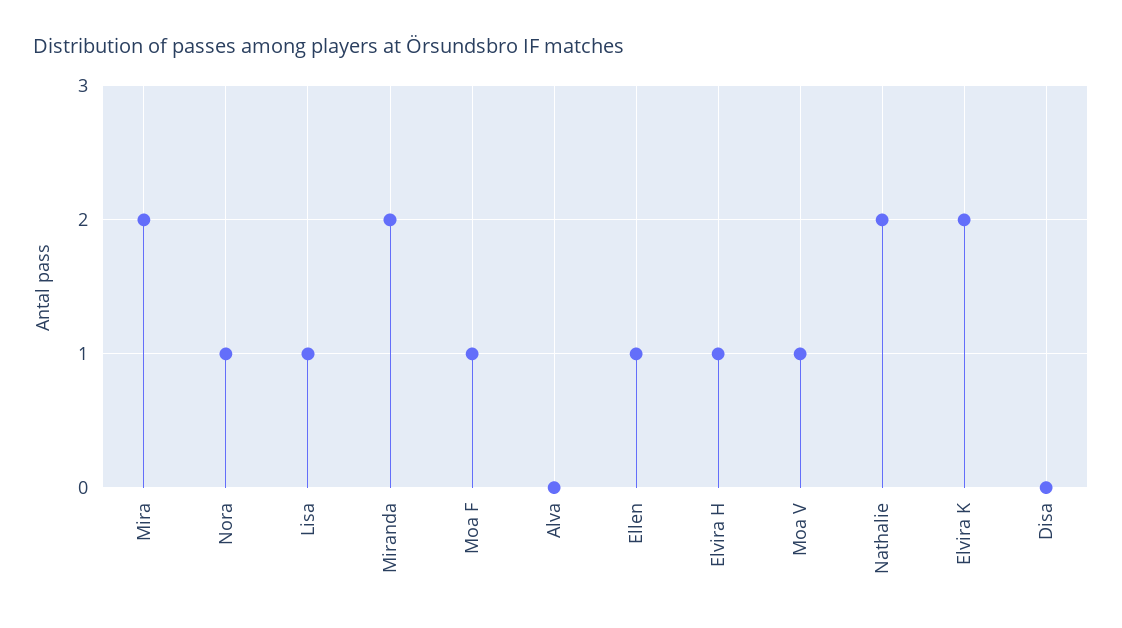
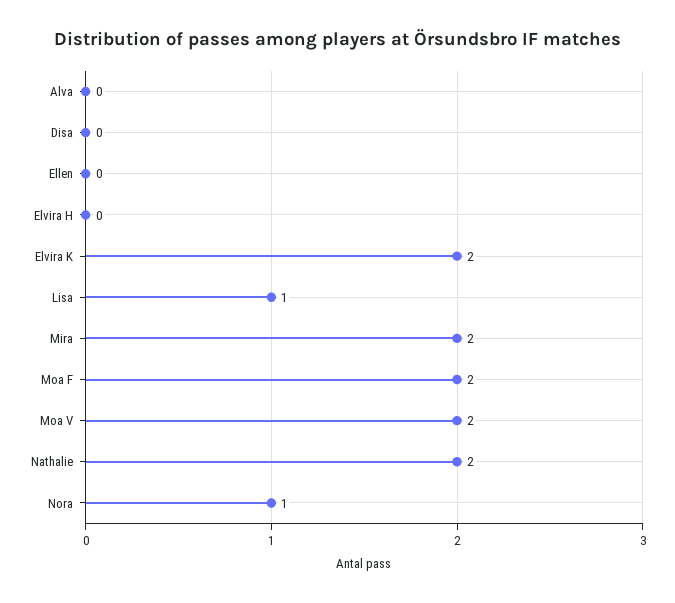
Miranda: 2 -> none
Moa F: 1 -> 2
Ellen: 1 -> 0
Elvira H: 1 -> 0
Moa V: 1 -> 2

